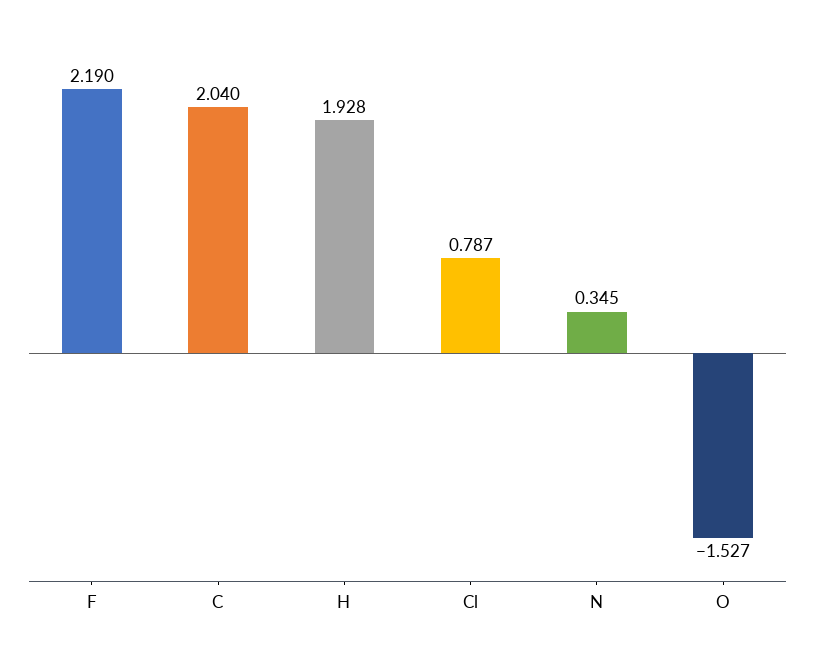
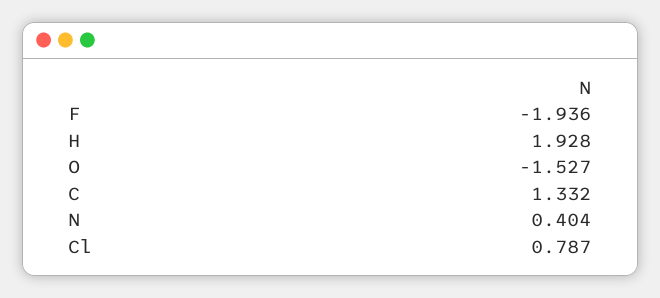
F: 2.19 -> -1.936
C: 2.04 -> 1.332
N: 0.345 -> 0.404

